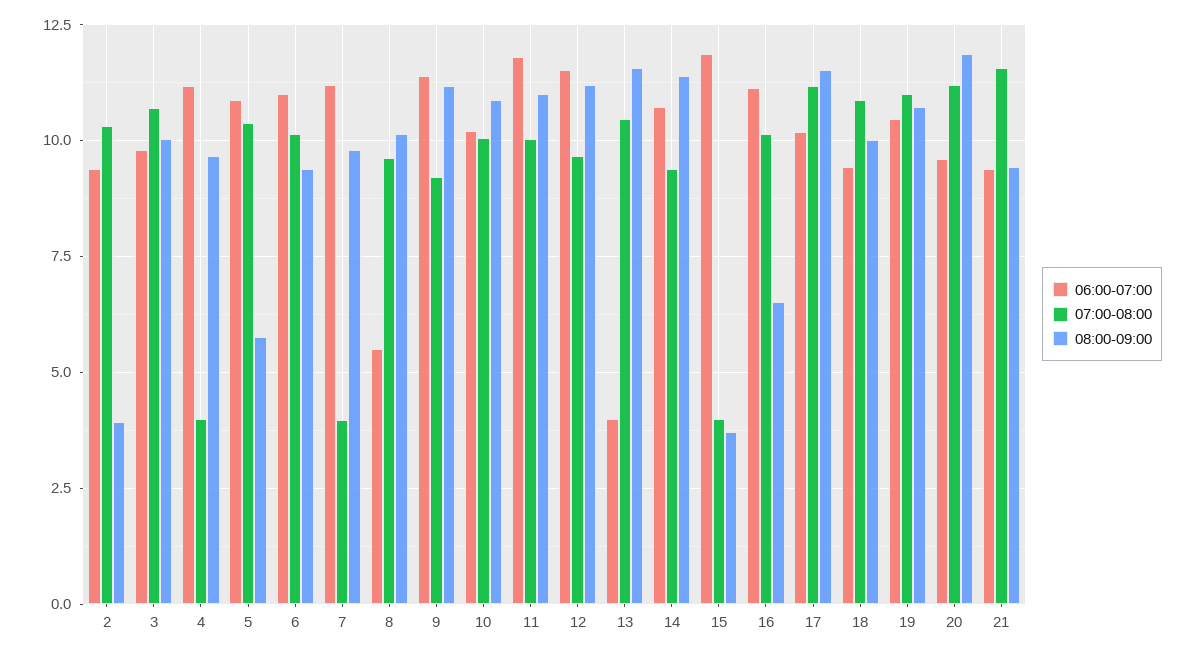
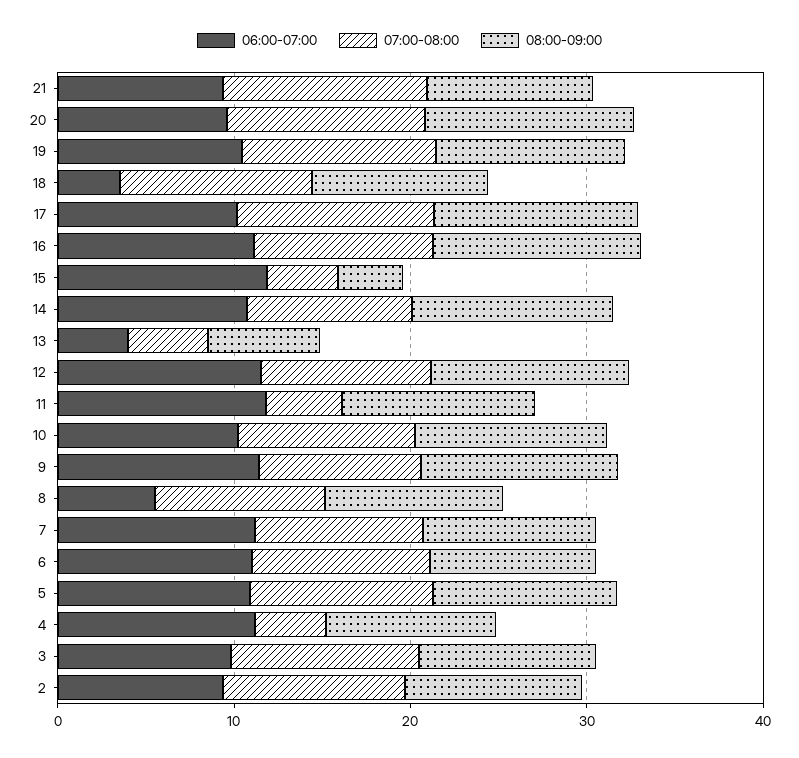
08:00-09:00, 2: 4 -> 10
08:00-09:00, 5: 5.75 -> 10
07:00-08:00, 7: 4 -> 10
07:00-08:00, 11: 10 -> 4
07:00-08:00, 13: 10.5 -> 4
08:00-09:00, 13: 11.5 -> 6
08:00-09:00, 16: 6.5 -> 12
06:00-07:00, 18: 9.5 -> 4

